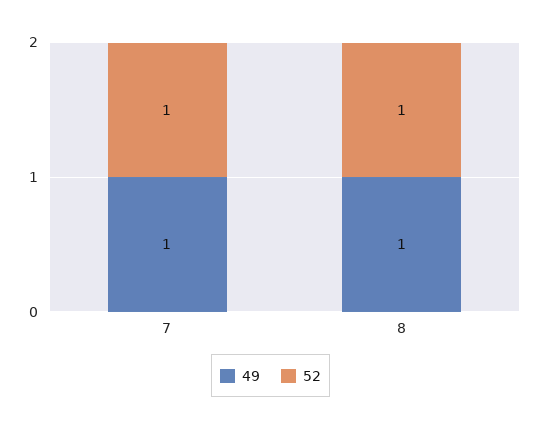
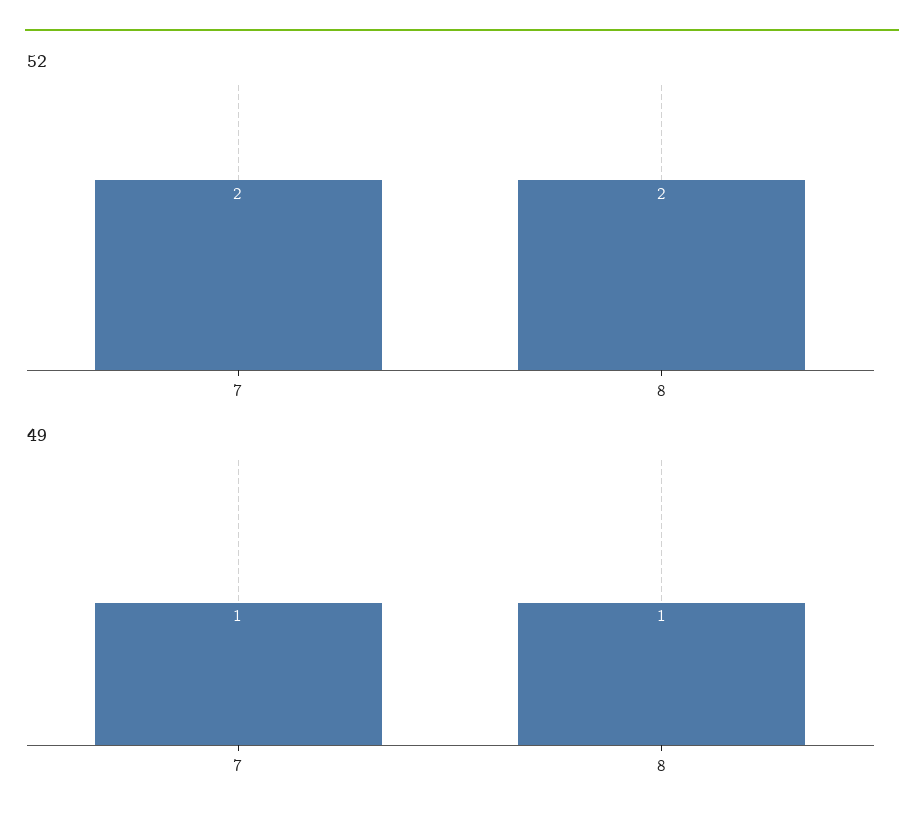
52, 7: 1 -> 2
52, 8: 1 -> 2

